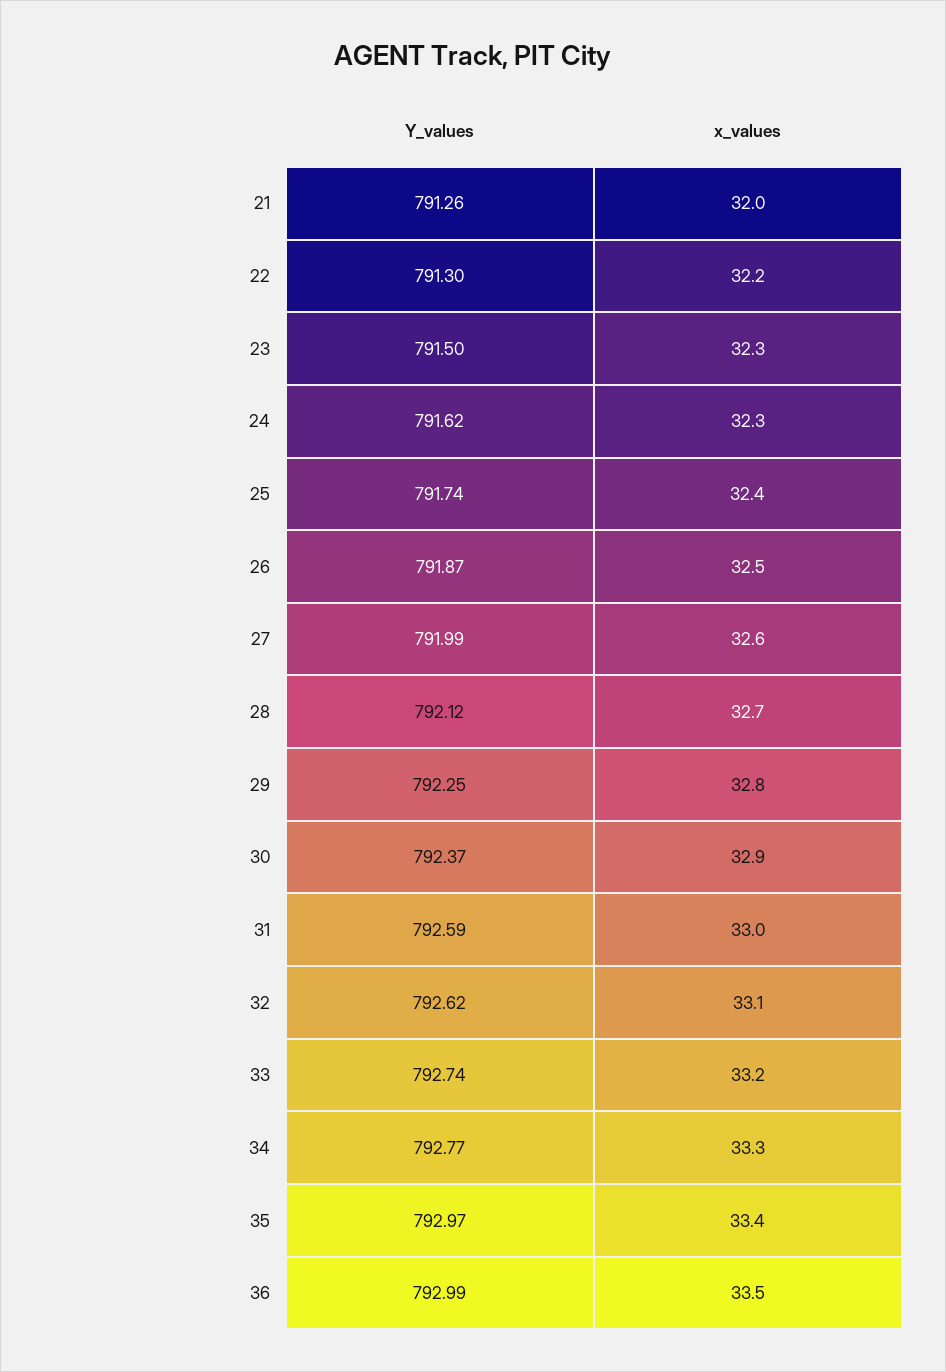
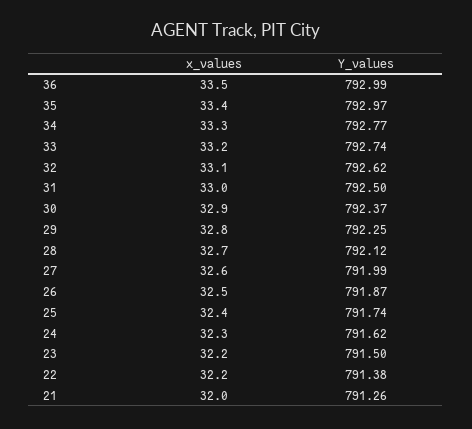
Y_values, 22: 791.3 -> 791.38
x_values, 23: 32.3 -> 32.2
Y_values, 31: 792.59 -> 792.5

